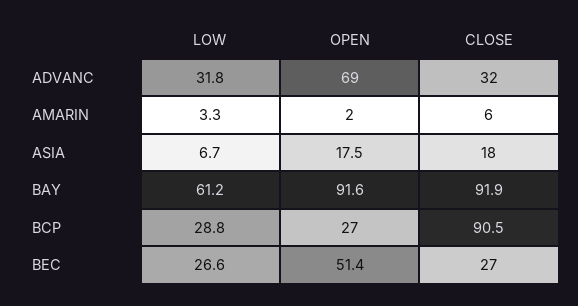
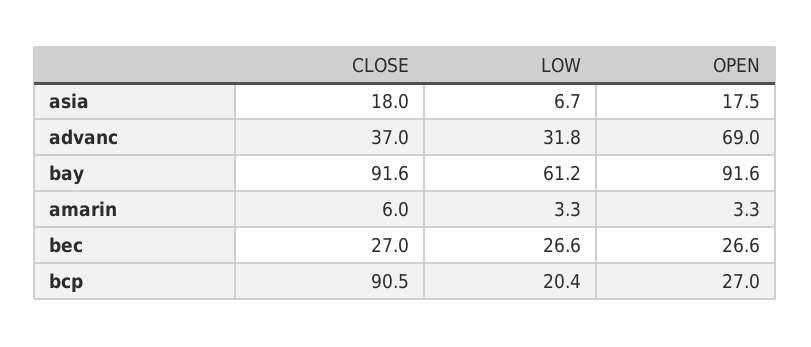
CLOSE, ADVANC: 32 -> 37
OPEN, AMARIN: 2 -> 3.3
CLOSE, BAY: 91.9 -> 91.6
LOW, BCP: 28.8 -> 20.4
OPEN, BEC: 51.4 -> 26.6

